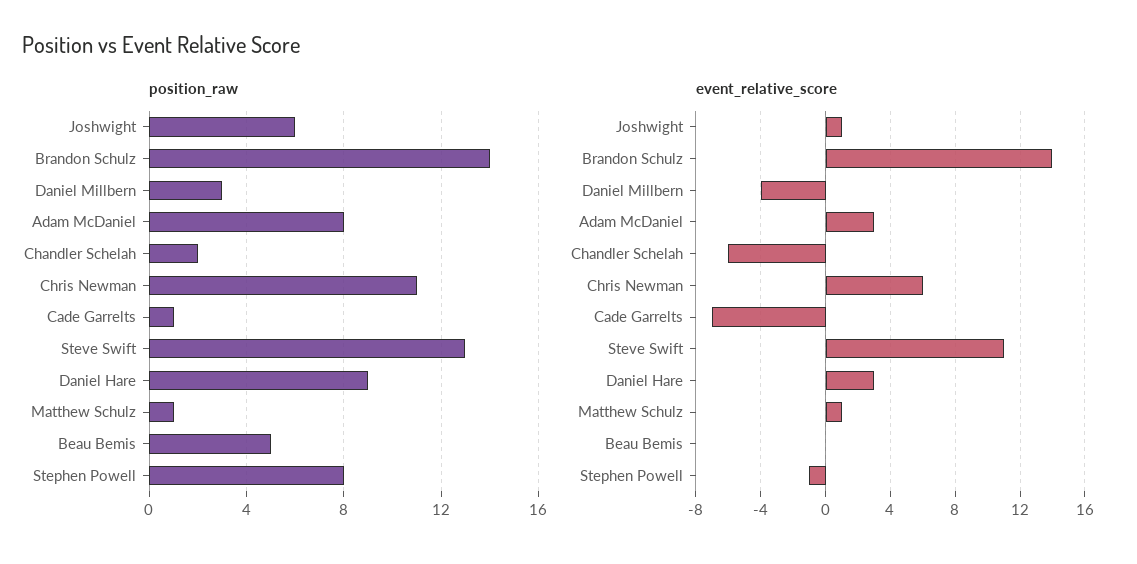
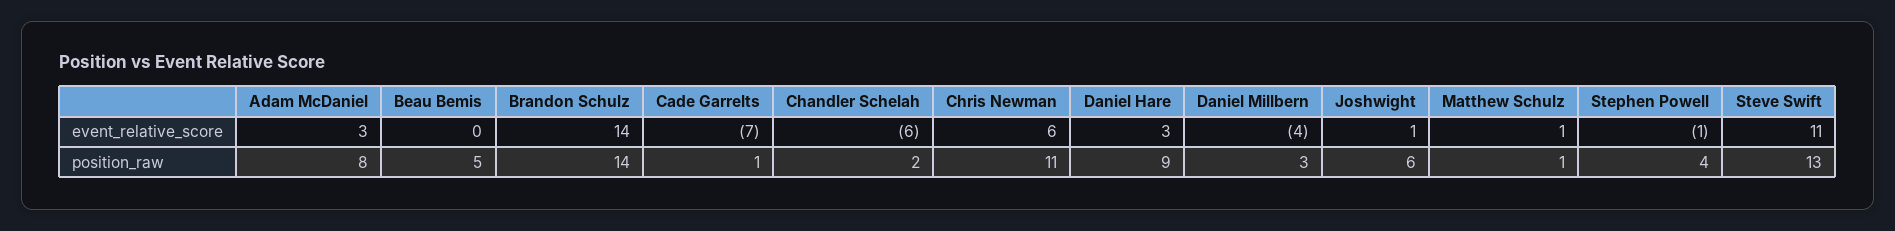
position_raw, Stephen Powell: 8 -> 4

